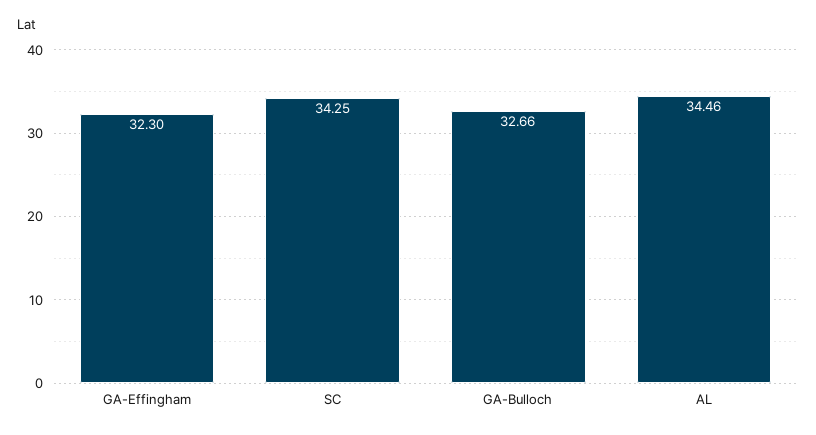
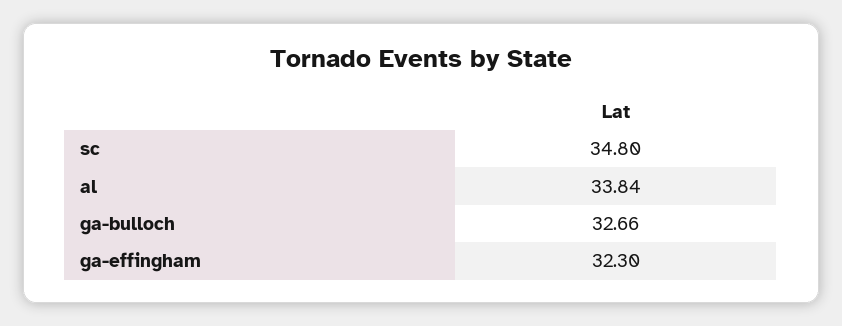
SC: 34.25 -> 34.8
AL: 34.46 -> 33.84

